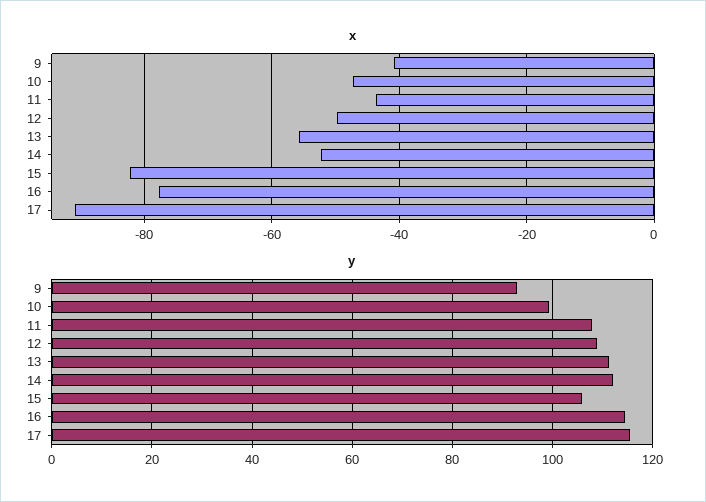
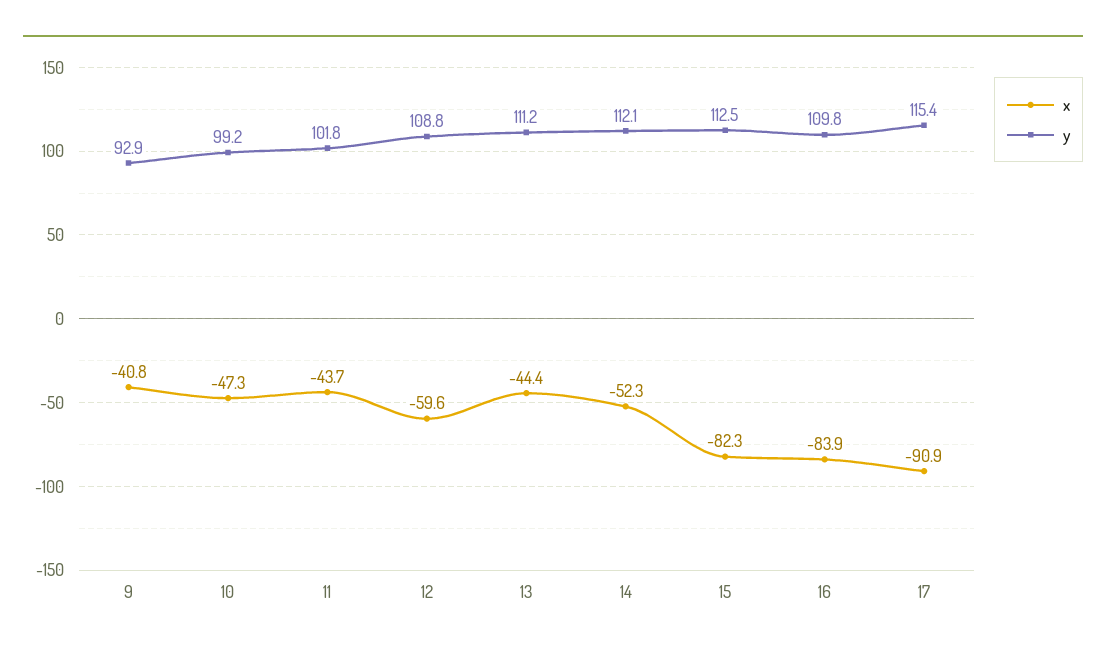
x, 12: -50 -> -59.6
x, 13: -56 -> -44.4
x, 16: -78 -> -83.9
y, 11: 108 -> 101.8
y, 15: 106 -> 112.5
y, 16: 114 -> 109.8

